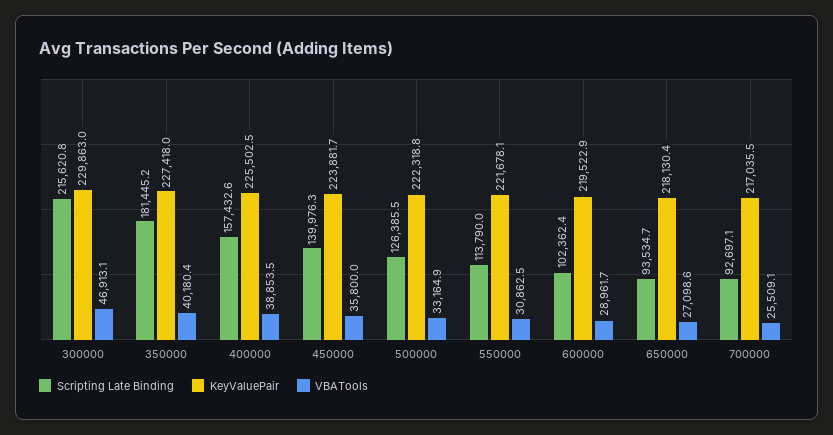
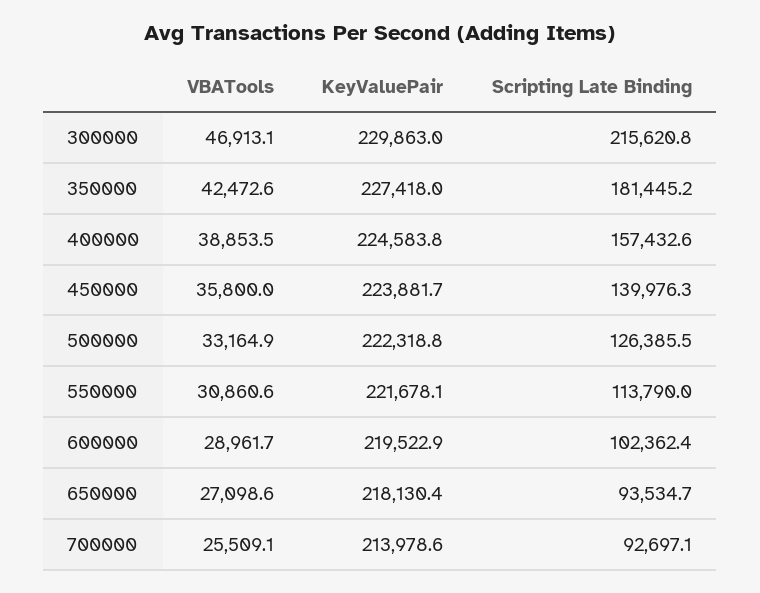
VBATools, 350000: 40180.4 -> 42472.6
KeyValuePair, 400000: 225502.5 -> 224583.8
VBATools, 550000: 30862.5 -> 30860.6
KeyValuePair, 700000: 217035.5 -> 213978.6

